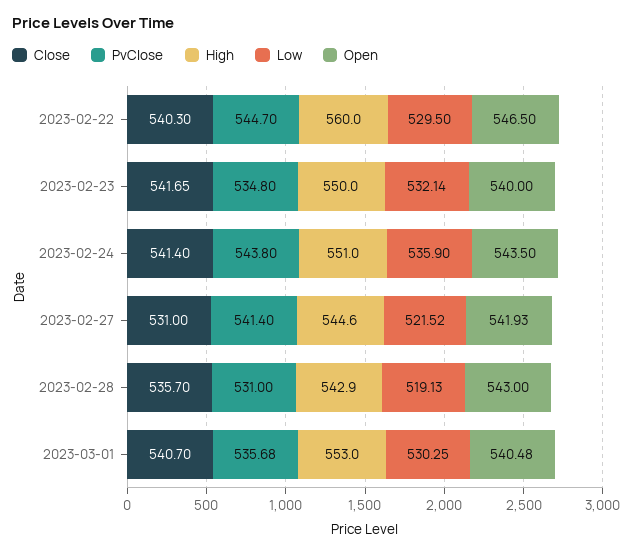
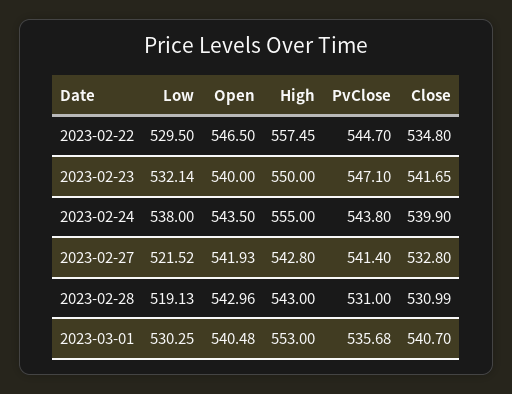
Close, 2023-02-22: 540.3 -> 534.8
High, 2023-02-22: 560 -> 557.45
PvClose, 2023-02-23: 534.8 -> 547.1
Close, 2023-02-24: 541.4 -> 539.9
High, 2023-02-24: 551 -> 555
Low, 2023-02-24: 535.9 -> 538
Close, 2023-02-27: 531 -> 532.8
High, 2023-02-27: 544.6 -> 542.8
Close, 2023-02-28: 535.7 -> 530.99
High, 2023-02-28: 542.9 -> 543
Open, 2023-02-28: 543 -> 542.96

